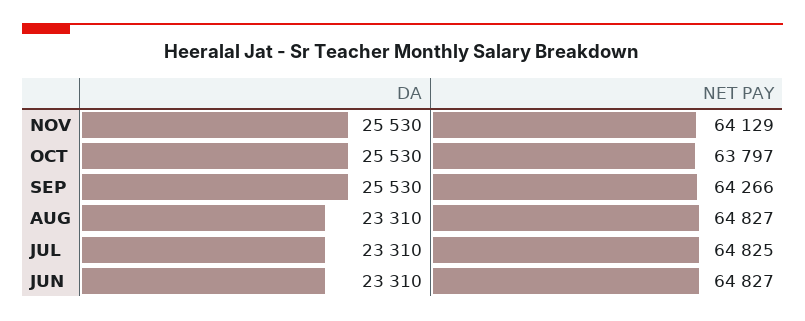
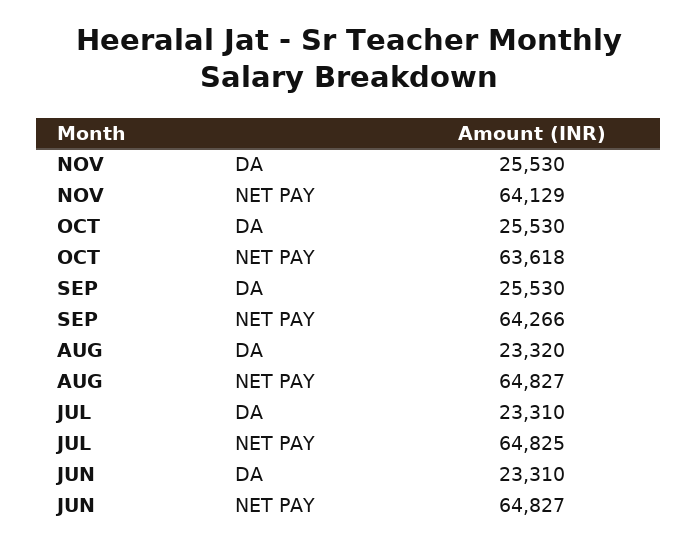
NET PAY, OCT: 63797 -> 63618
DA, AUG: 23310 -> 23320

